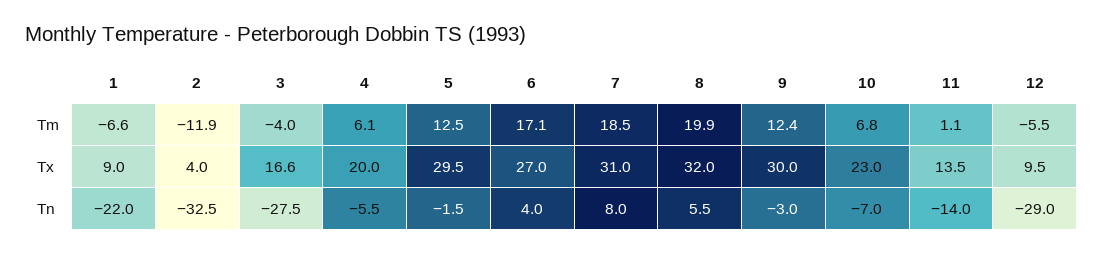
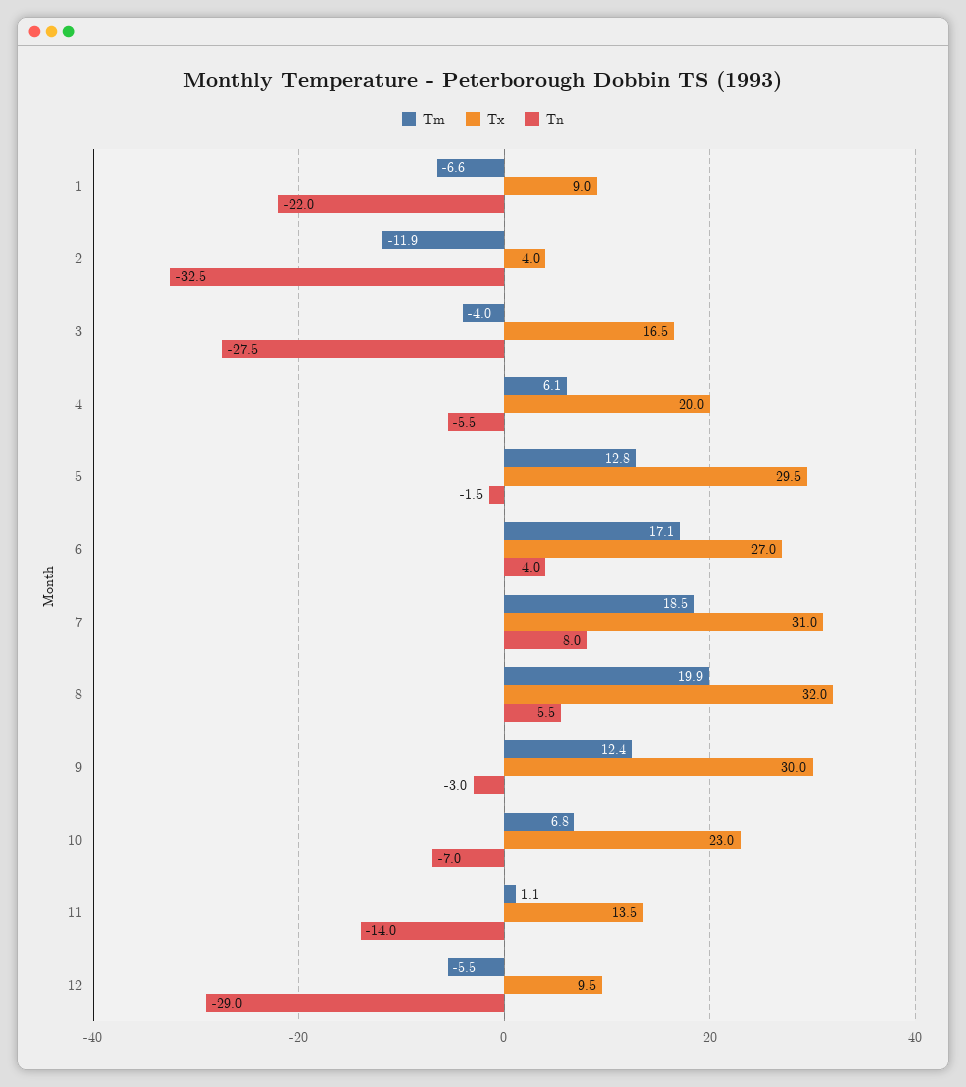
Tm, 5: 12.5 -> 12.8
Tx, 3: 16.6 -> 16.5

